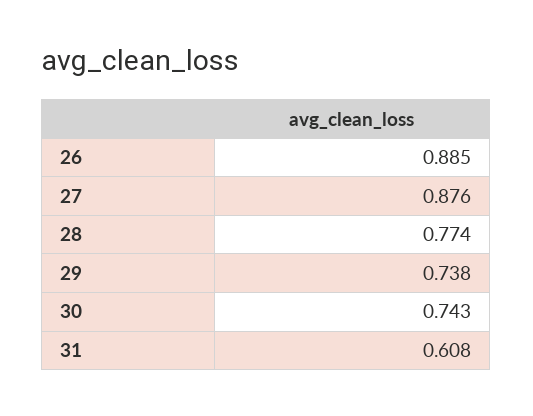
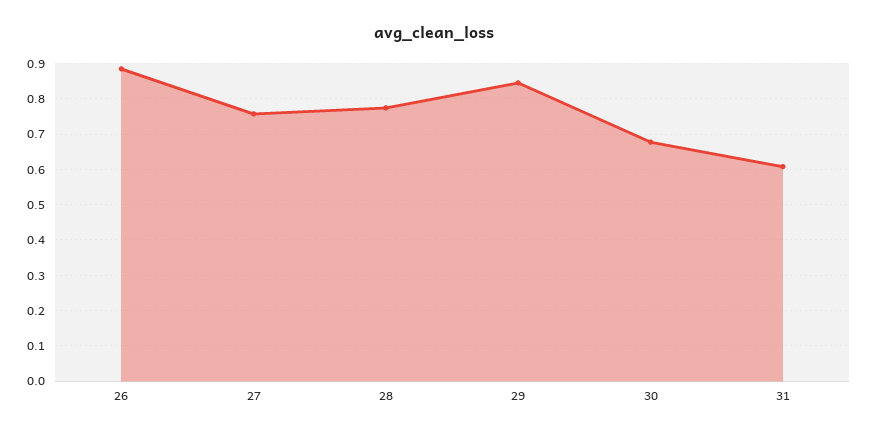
27: 0.876 -> 0.76
29: 0.738 -> 0.84
30: 0.743 -> 0.68

